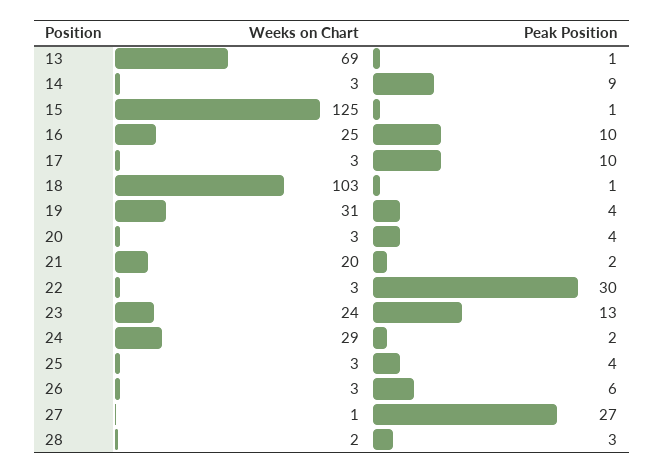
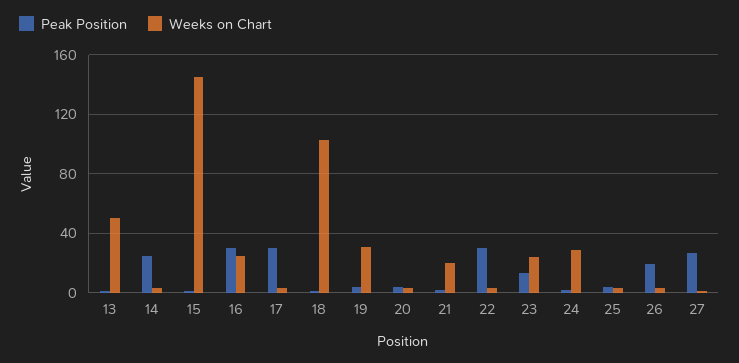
Weeks on Chart, 13: 69 -> 50
Peak Position, 14: 9 -> 25
Weeks on Chart, 15: 125 -> 145
Peak Position, 16: 10 -> 30
Peak Position, 17: 10 -> 30
Peak Position, 26: 6 -> 20
Weeks on Chart, 28: 2 -> none
Peak Position, 28: 3 -> none

